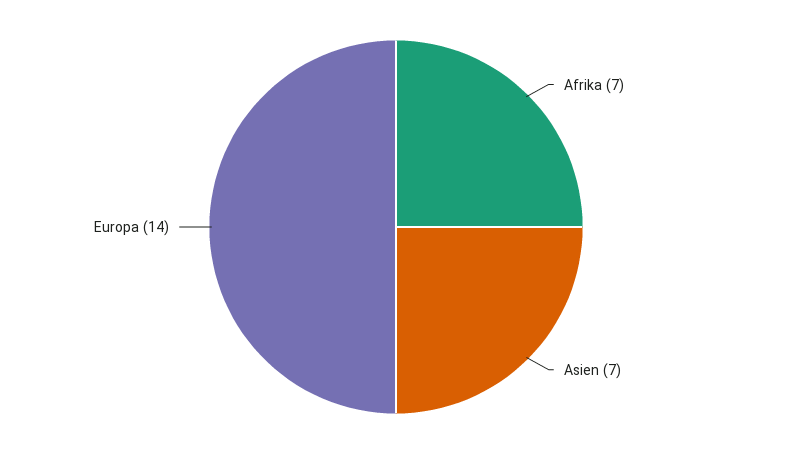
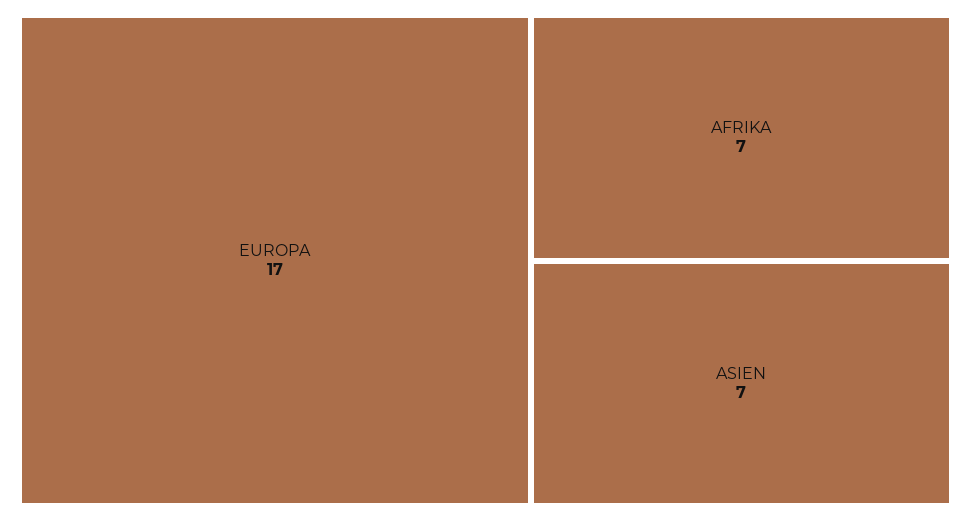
Europa: 14 -> 17

